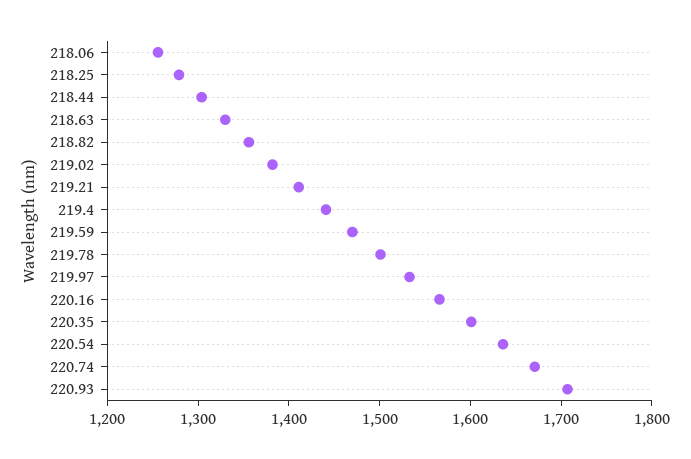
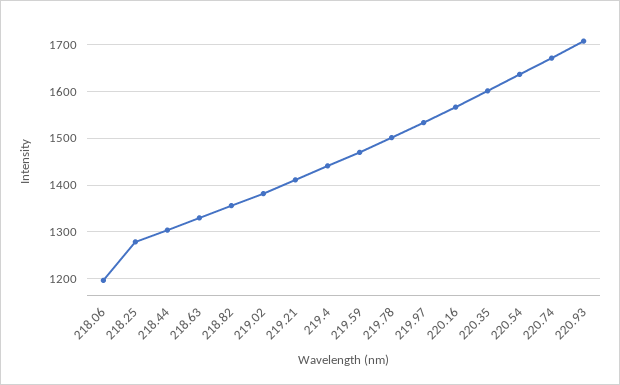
218.06: 1260 -> 1200

